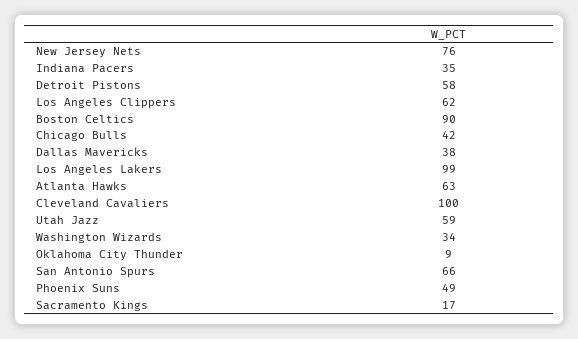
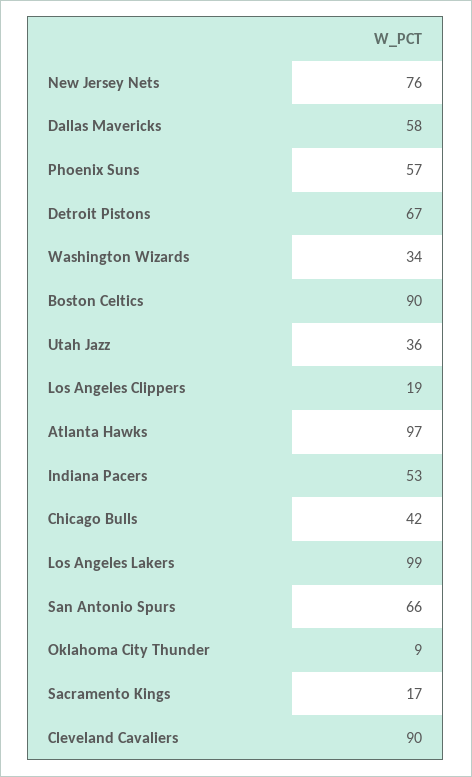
Indiana Pacers: 35 -> 53
Detroit Pistons: 58 -> 67
Los Angeles Clippers: 62 -> 19
Dallas Mavericks: 38 -> 58
Atlanta Hawks: 63 -> 97
Cleveland Cavaliers: 100 -> 90
Utah Jazz: 59 -> 36
Phoenix Suns: 49 -> 57

